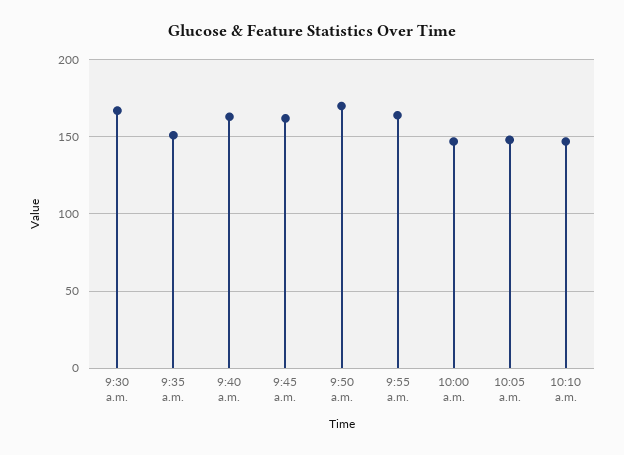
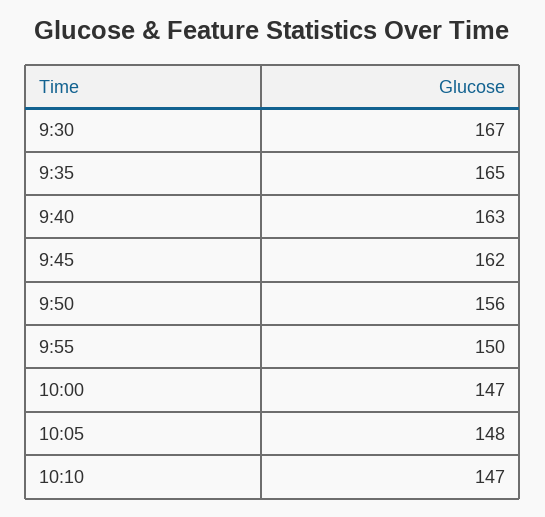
9:35 a.m.: 150 -> 165
9:50 a.m.: 170 -> 156
9:55 a.m.: 165 -> 150

